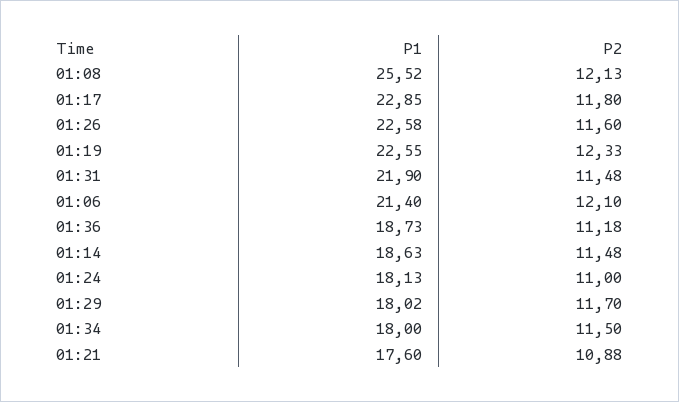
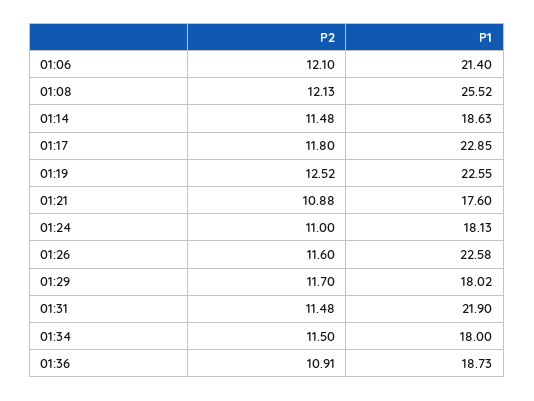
P2, 01:19: 12.33 -> 12.52
P2, 01:36: 11.18 -> 10.91

